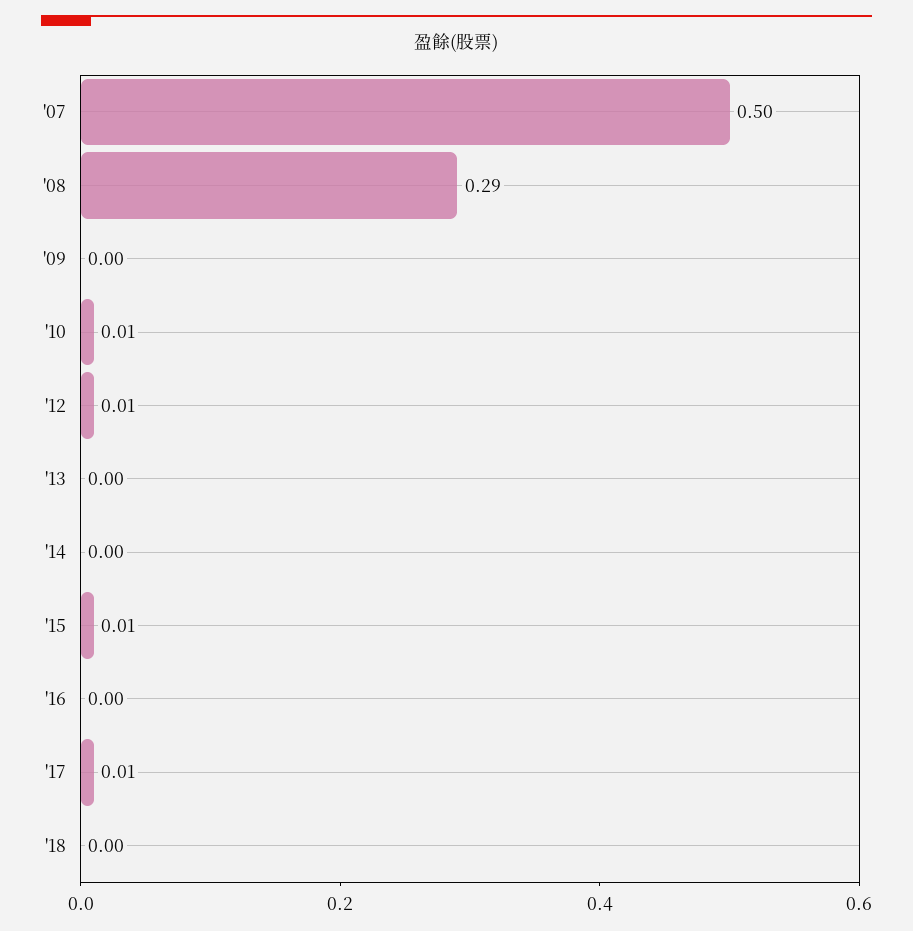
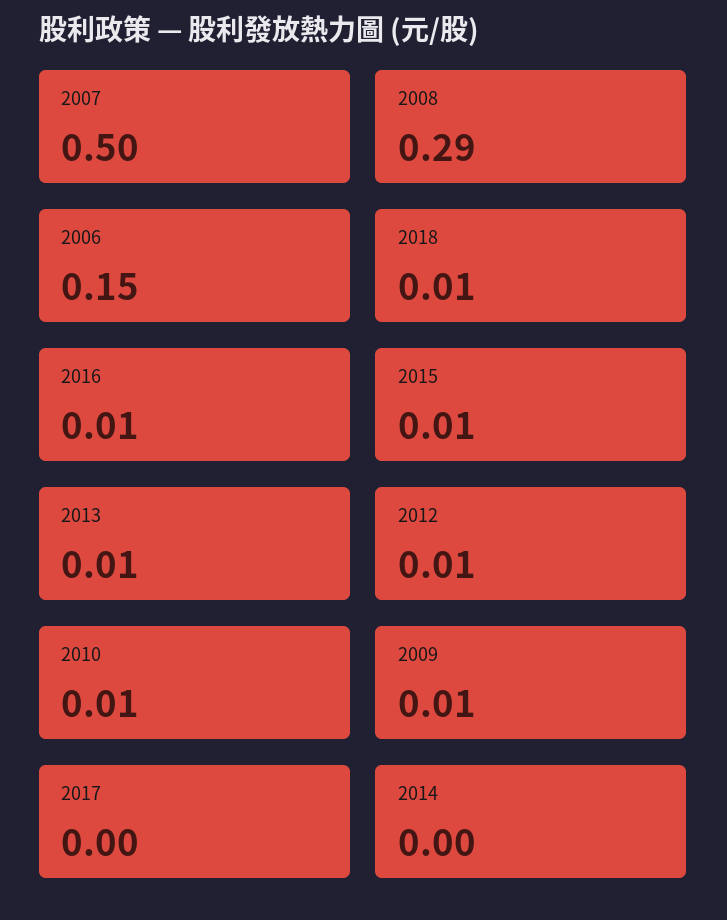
'09: 0 -> 0.01
'13: 0 -> 0.01
'16: 0 -> 0.01
'17: 0.01 -> 0
'18: 0 -> 0.01
2006: none -> 0.15

